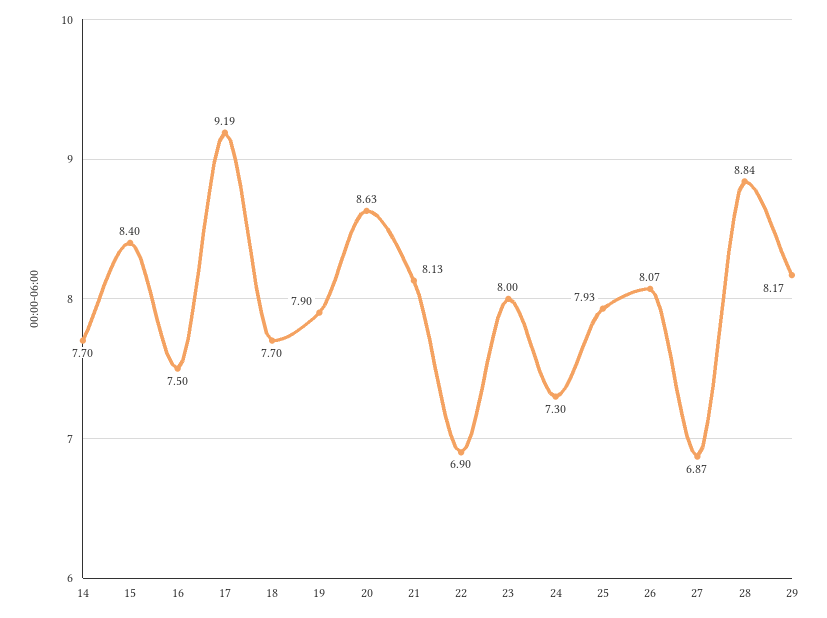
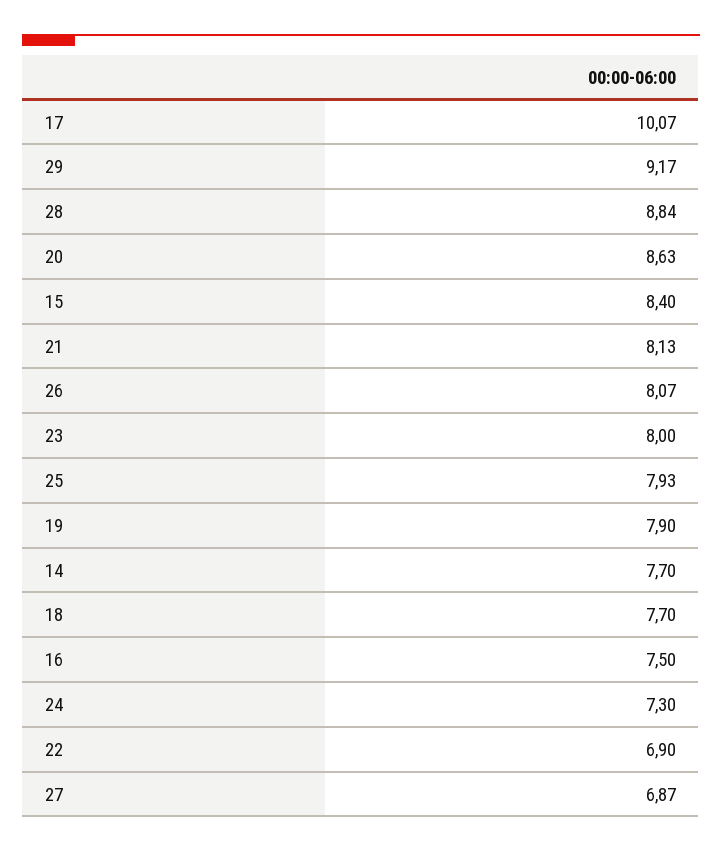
17: 9.19 -> 10.07
29: 8.17 -> 9.17

